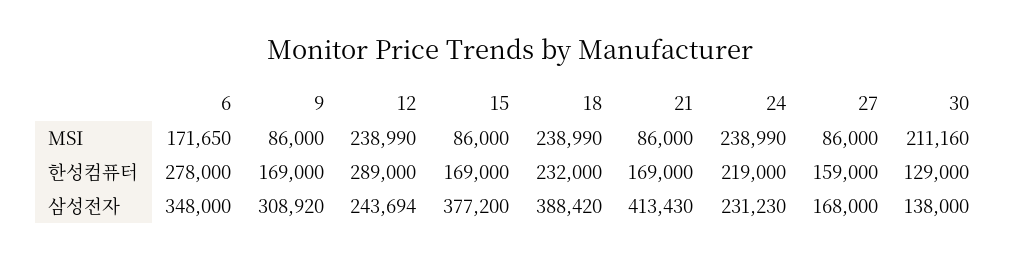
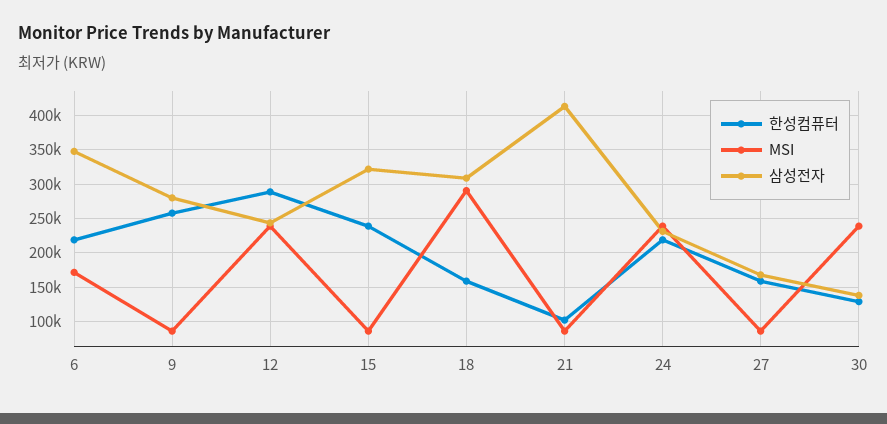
MSI, 18: 238990 -> 290000
MSI, 30: 211160 -> 240000
한성컴퓨터, 6: 278000 -> 220000
한성컴퓨터, 9: 169000 -> 260000
한성컴퓨터, 15: 169000 -> 240000
한성컴퓨터, 18: 232000 -> 160000
한성컴퓨터, 21: 169000 -> 100000
삼성전자, 9: 308920 -> 280000
삼성전자, 15: 377200 -> 320000
삼성전자, 18: 388420 -> 310000

